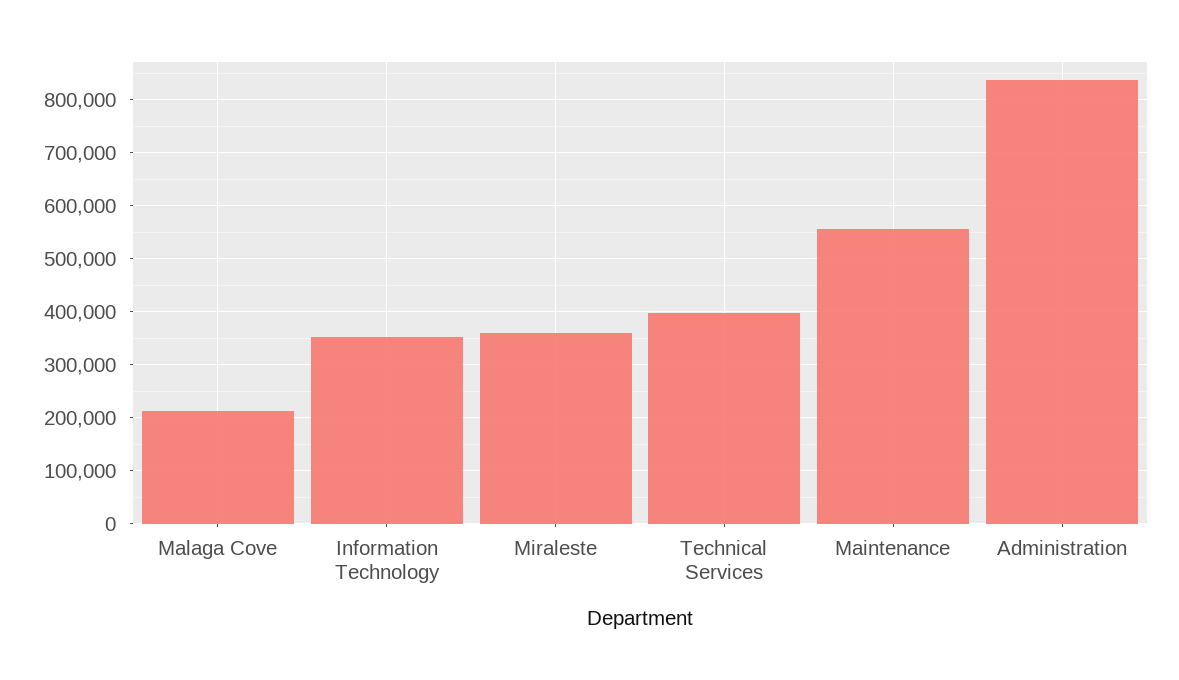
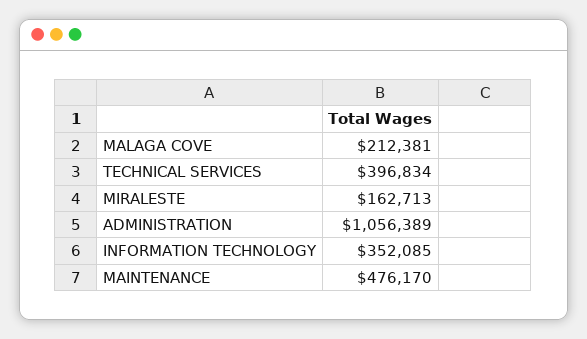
Miraleste: 360000 -> 162713
Maintenance: 560000 -> 476170
Administration: 840000 -> 1056389

